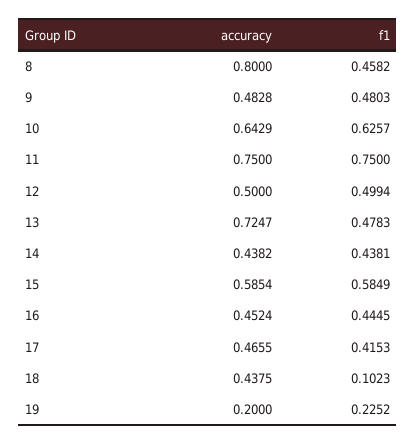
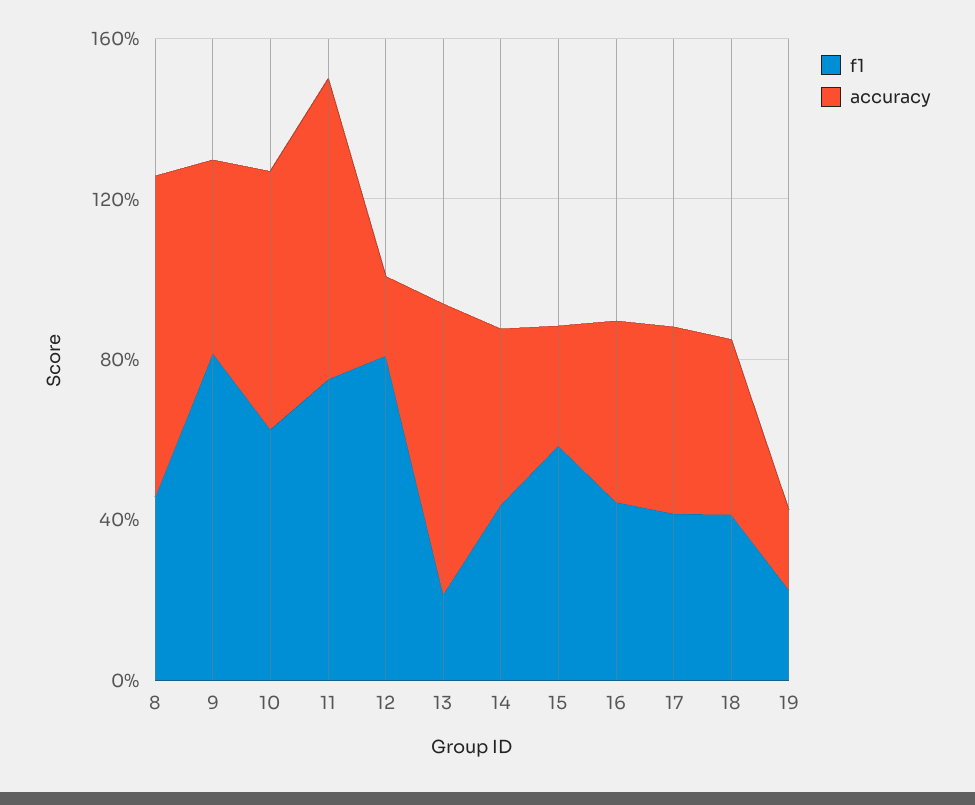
f1, 9: 0.4803 -> 0.8
accuracy, 12: 0.5 -> 0.2
f1, 12: 0.4994 -> 0.8
f1, 13: 0.4783 -> 0.2
accuracy, 15: 0.5854 -> 0.3
f1, 18: 0.1023 -> 0.4

